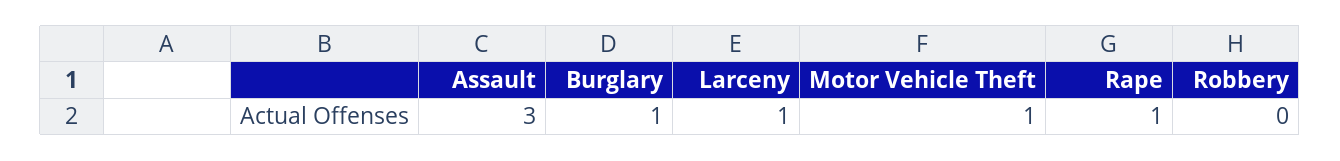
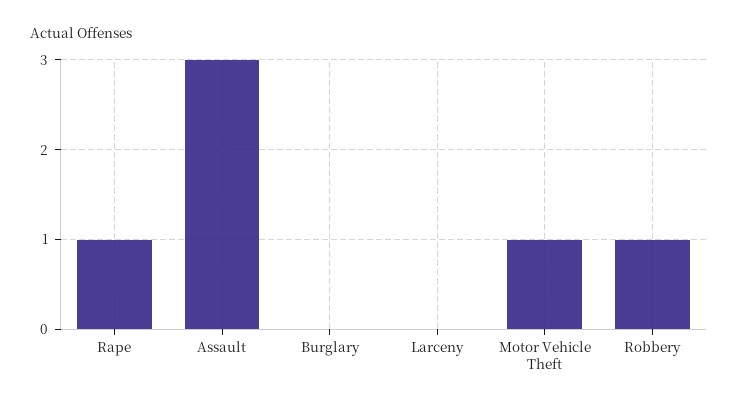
Burglary: 1 -> 0
Larceny: 1 -> 0
Robbery: 0 -> 1

